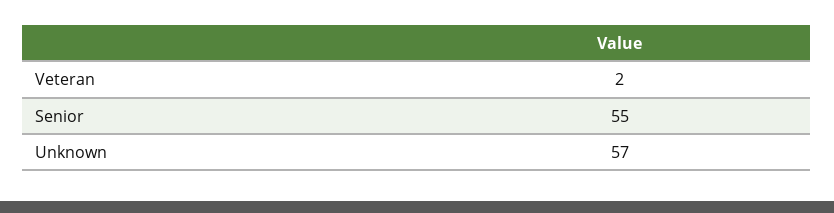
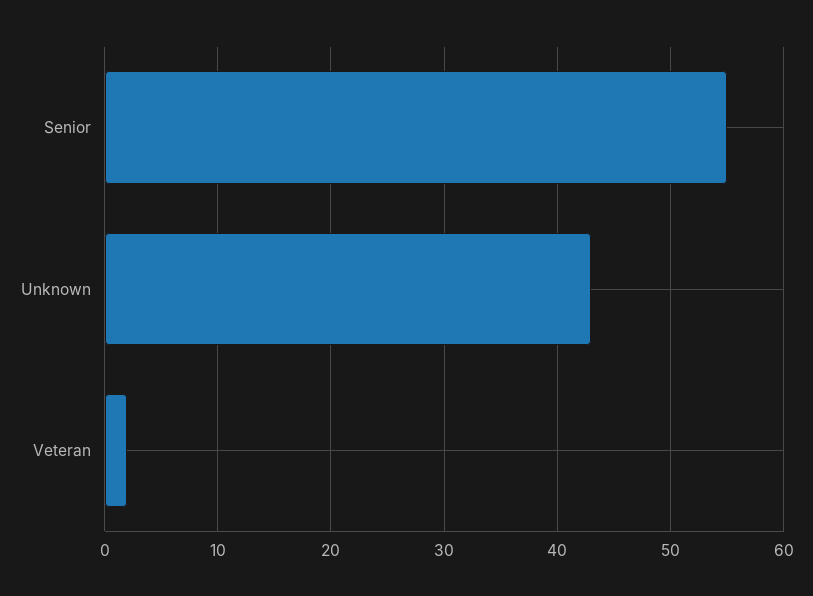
Unknown: 57 -> 43

